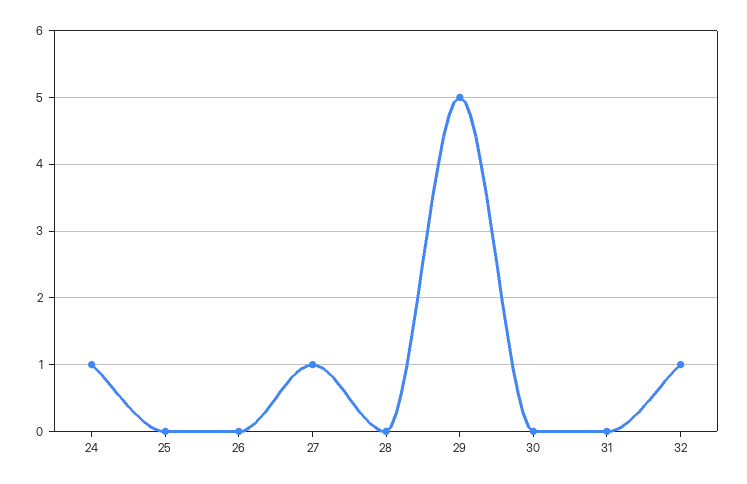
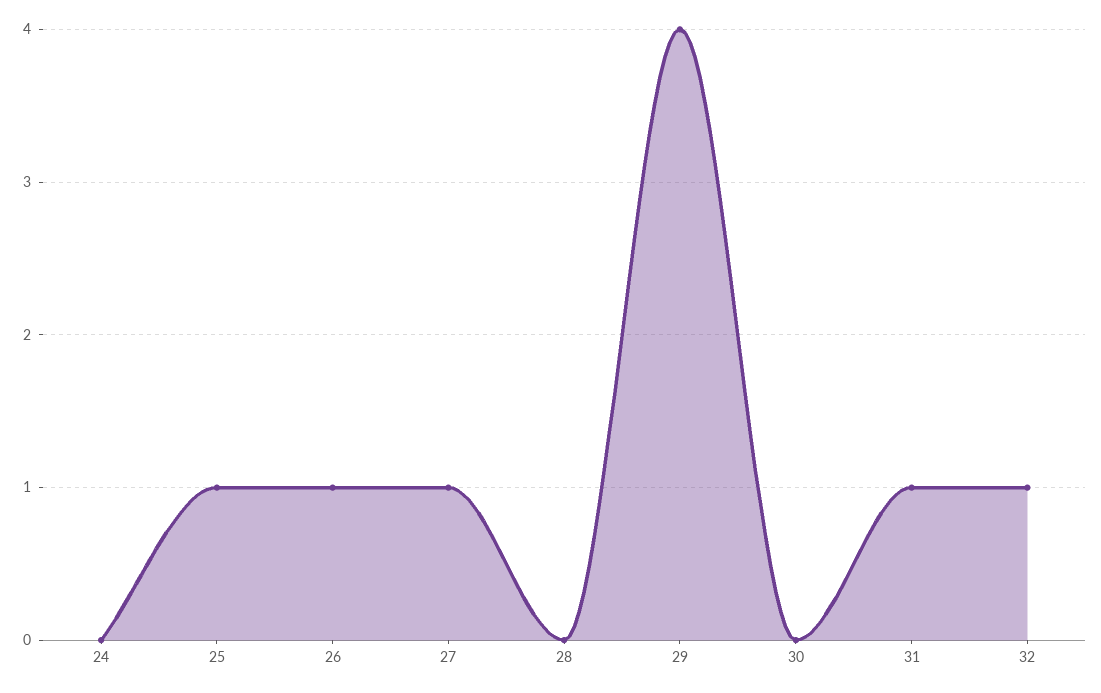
24: 1 -> 0
25: 0 -> 1
26: 0 -> 1
29: 5 -> 4
31: 0 -> 1

